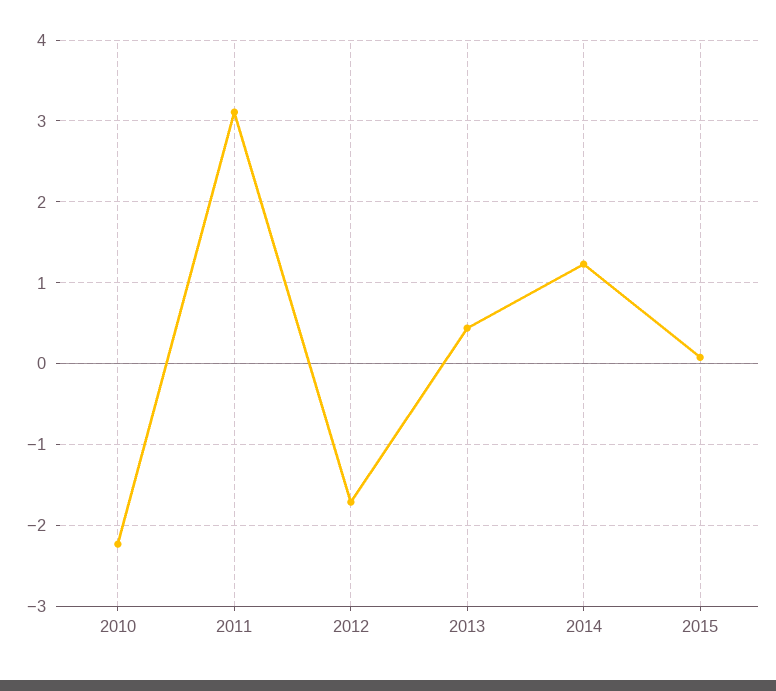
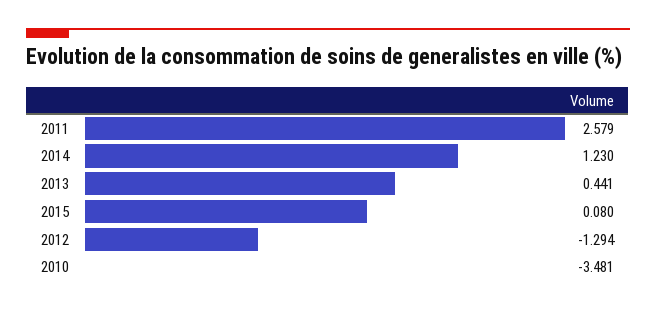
2010: -2.2 -> -3.481
2011: 3.1 -> 2.579
2012: -1.7 -> -1.294

